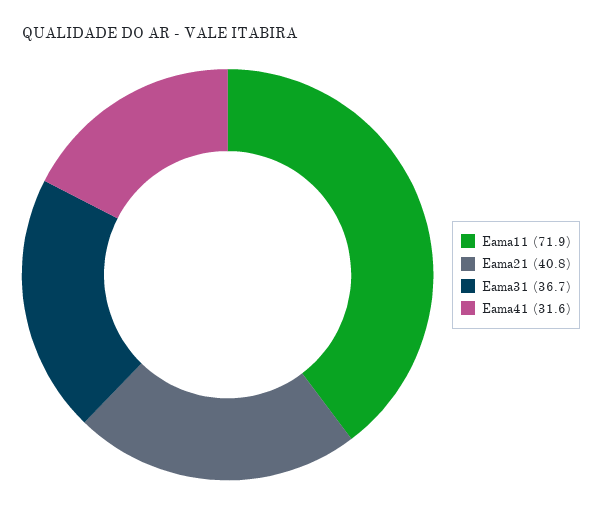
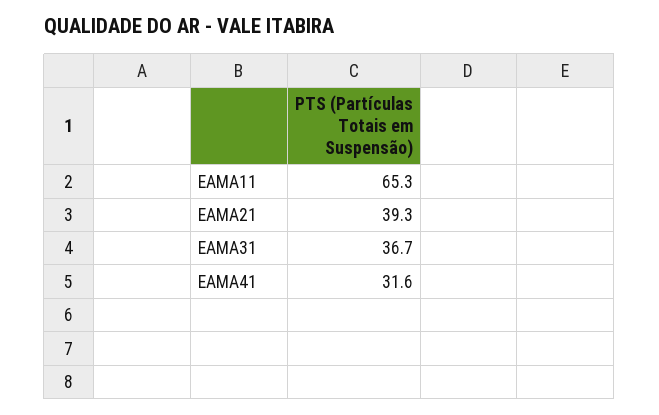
Eama11: 71.9 -> 65.3
Eama21: 40.8 -> 39.3

